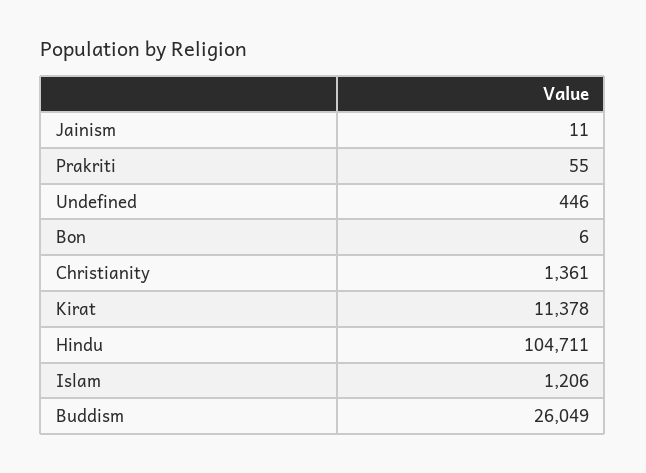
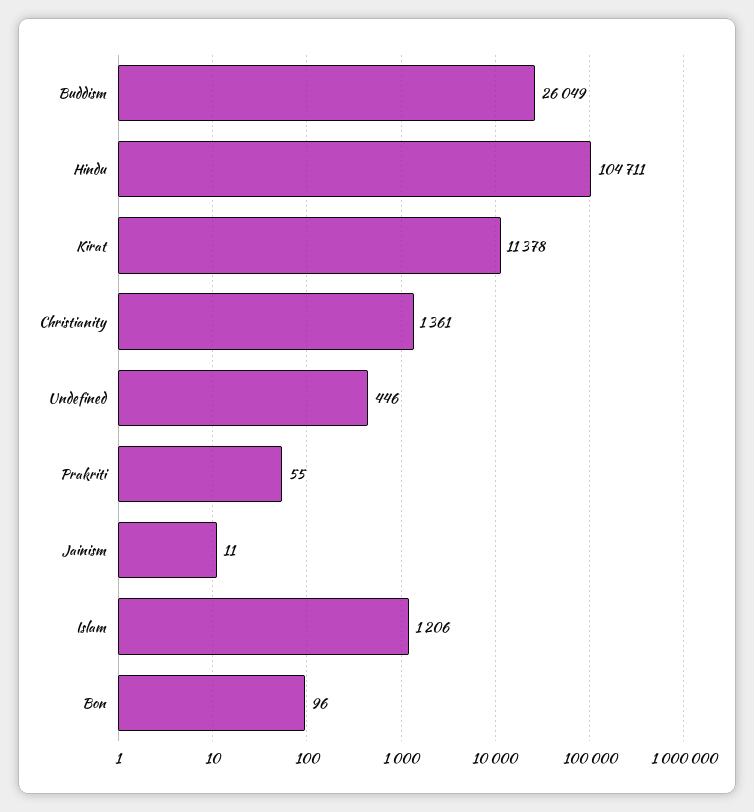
Bon: 6 -> 96

